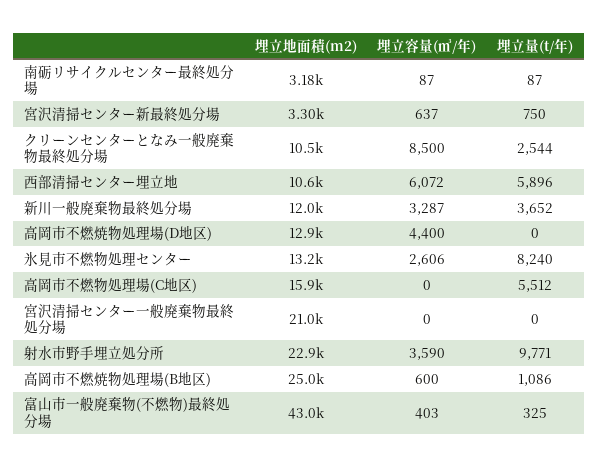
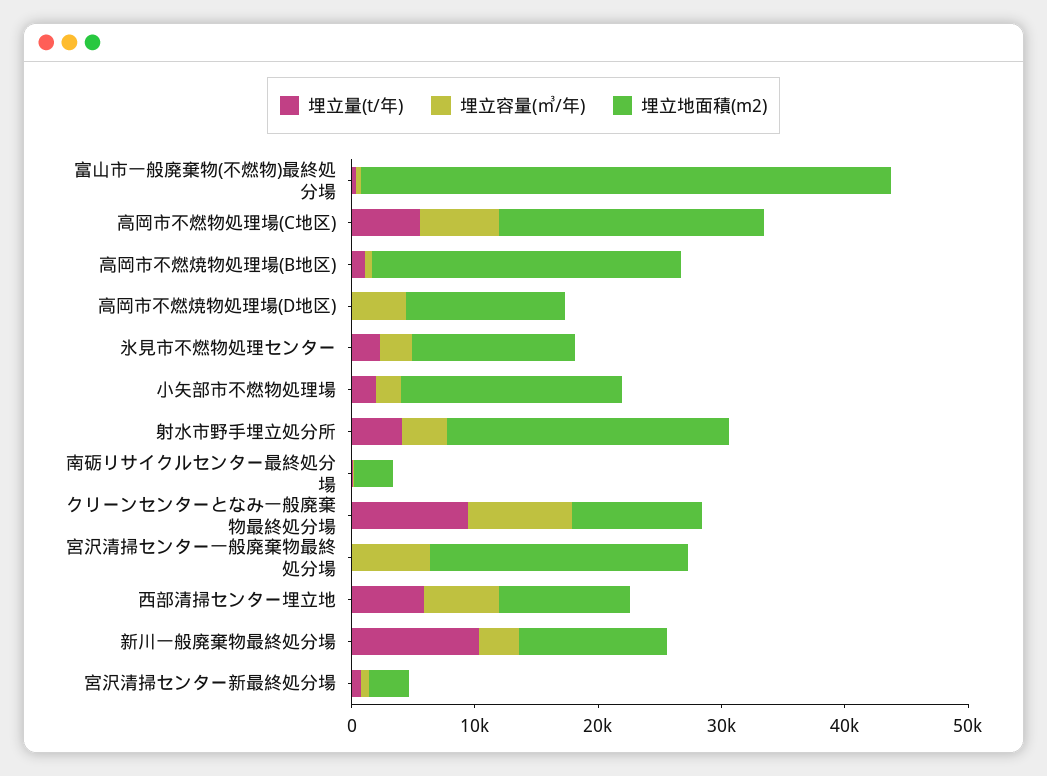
埋立量(t/年), クリーンセンターとなみ一般廃棄物最終処分場: 2544 -> 10000
埋立量(t/年), 新川一般廃棄物最終処分場: 3652 -> 10000
埋立量(t/年), 氷見市不燃物処理センター: 8240 -> 2000
埋立地面積(m2), 高岡市不燃物処理場(C地区): 15900 -> 22000
埋立容量(㎥/年), 高岡市不燃物処理場(C地区): 0 -> 6000
埋立容量(㎥/年), 宮沢清掃センター一般廃棄物最終処分場: 0 -> 6000
埋立量(t/年), 射水市野手埋立処分所: 9771 -> 4000
埋立量(t/年), 小矢部市不燃物処理場: none -> 2000
埋立容量(㎥/年), 小矢部市不燃物処理場: none -> 2000
埋立地面積(m2), 小矢部市不燃物処理場: none -> 18000

